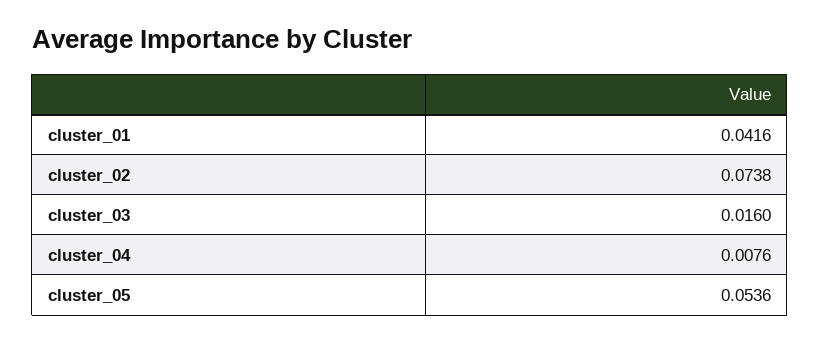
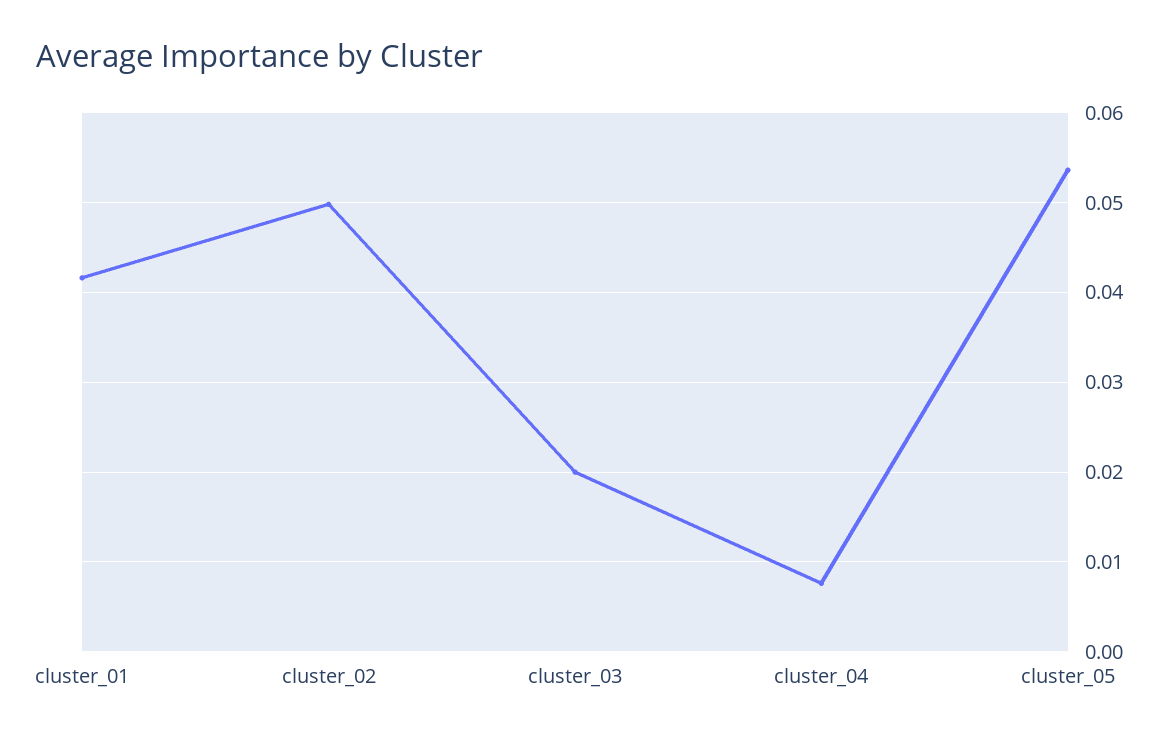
cluster_02: 0.0738 -> 0.05
cluster_03: 0.016 -> 0.02

